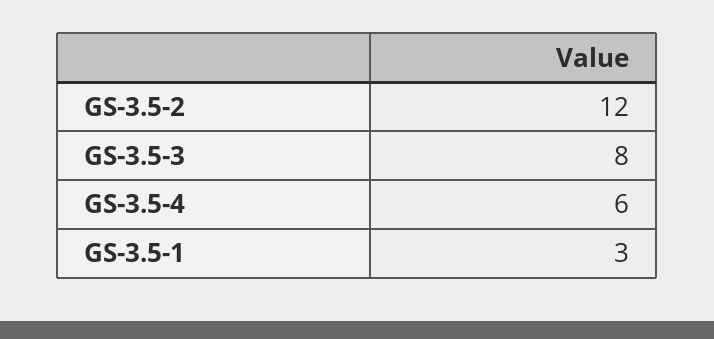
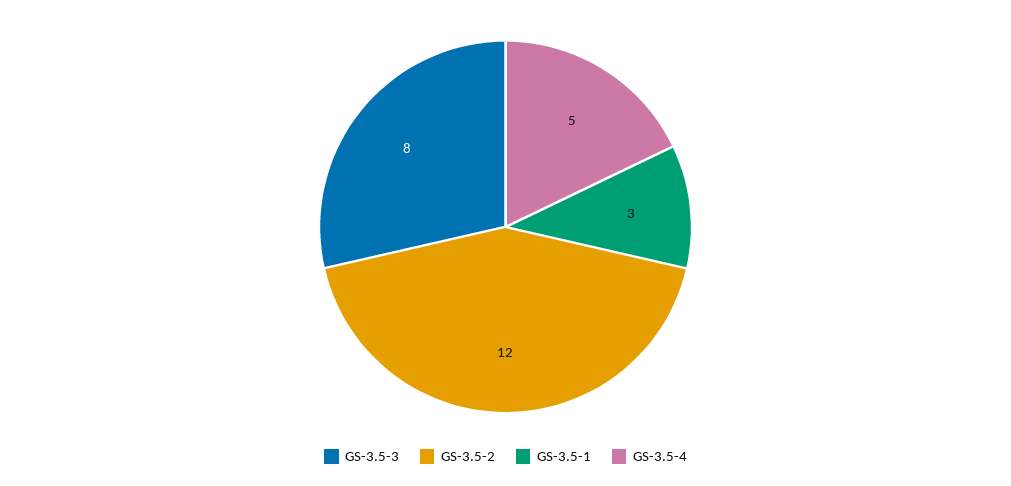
GS-3.5-4: 6 -> 5

